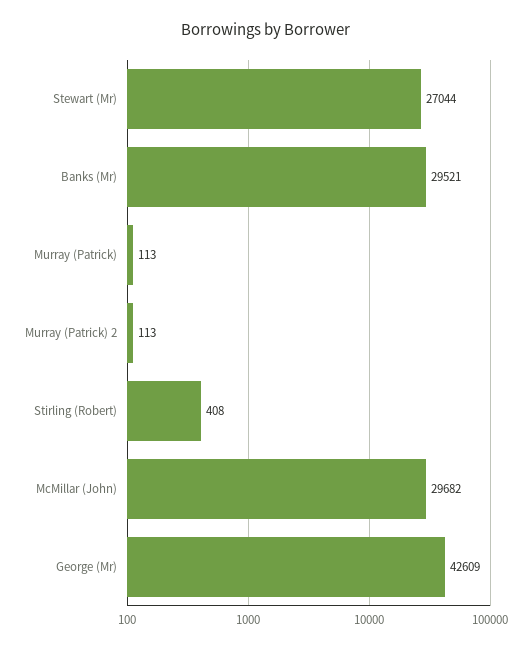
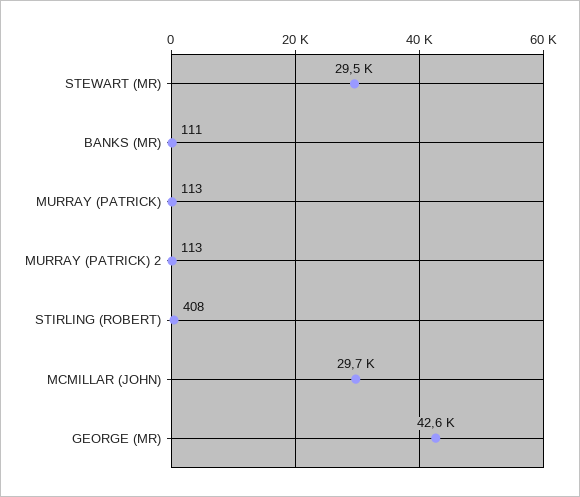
Stewart (Mr): 27044 -> 29500
Banks (Mr): 29521 -> 111

